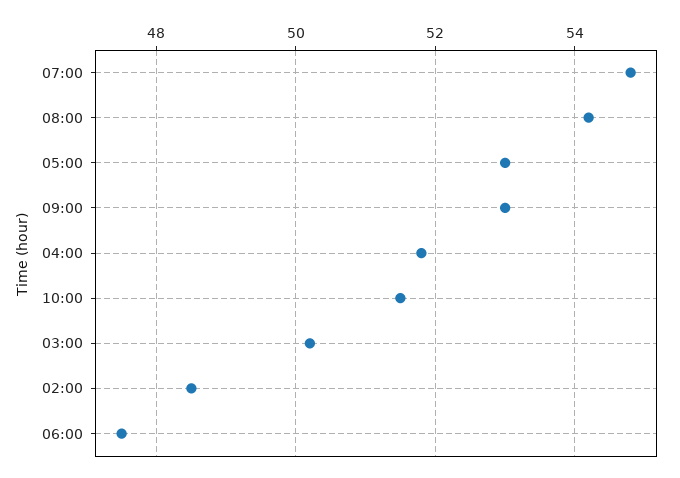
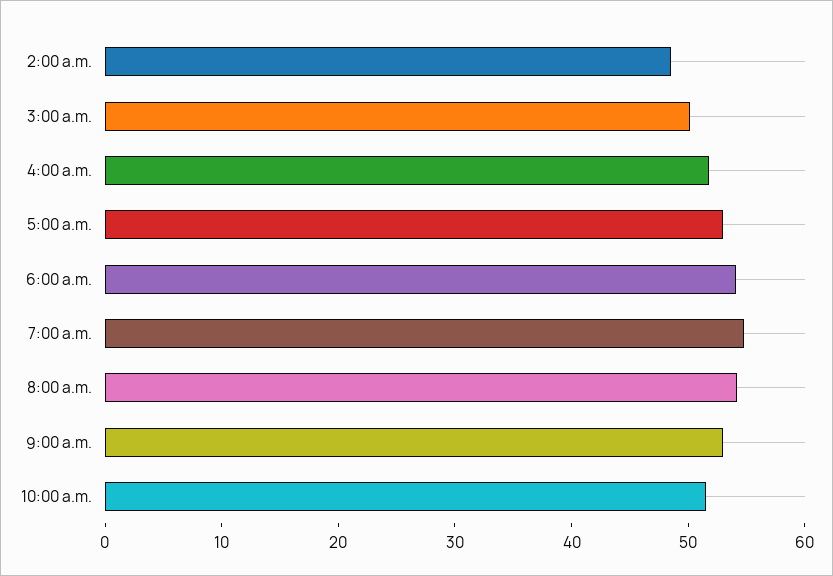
06:00: 47.5 -> 54

